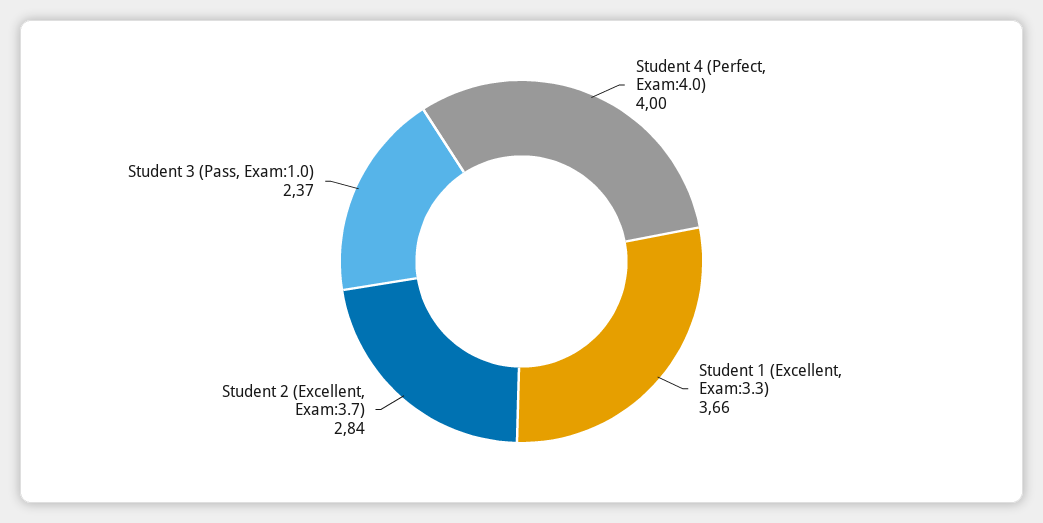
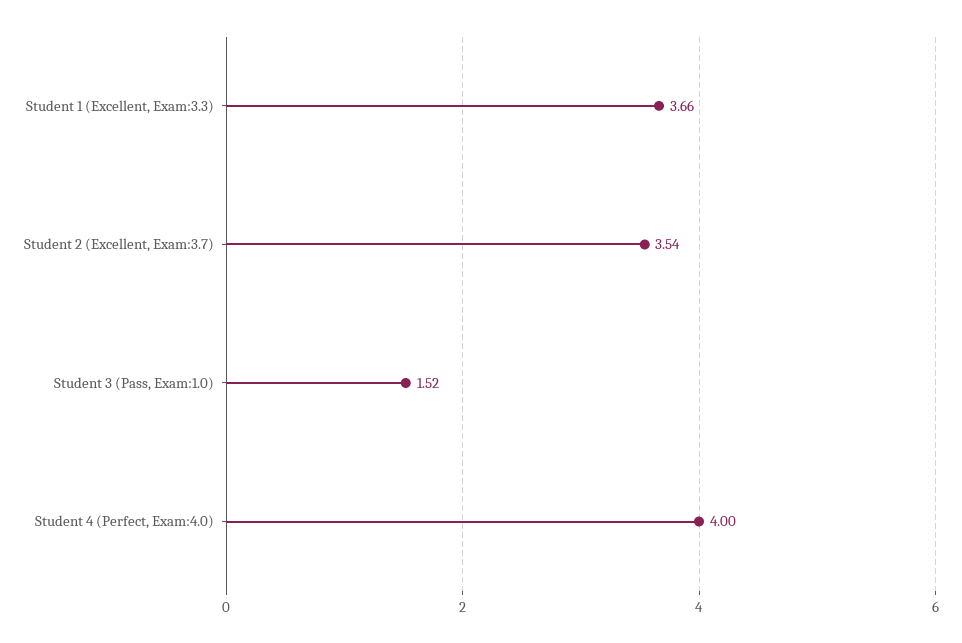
Student 2 (Excellent, Exam:3.7): 2.84 -> 3.54
Student 3 (Pass, Exam:1.0): 2.37 -> 1.52

